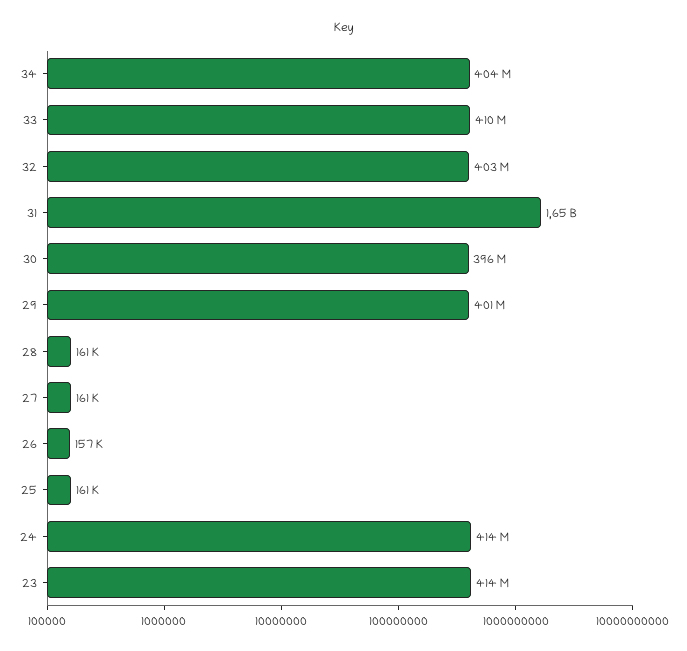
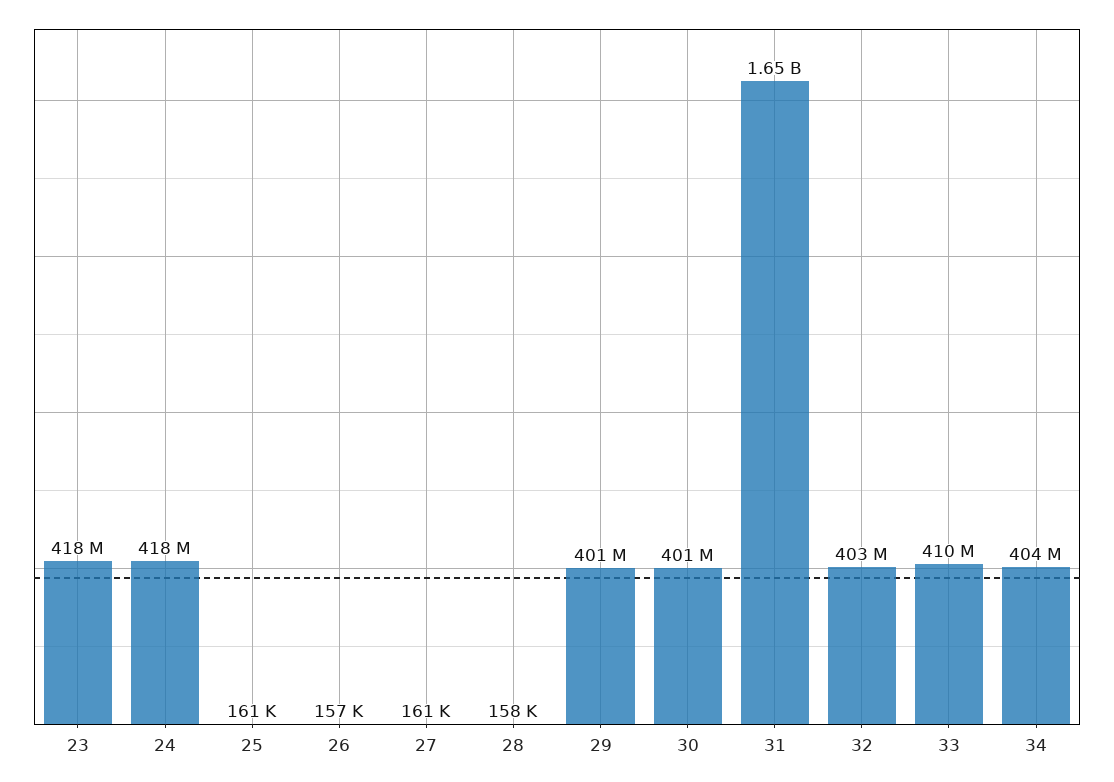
30: 396000000 -> 401000000
28: 161000 -> 158000
24: 414000000 -> 418000000
23: 414000000 -> 418000000

